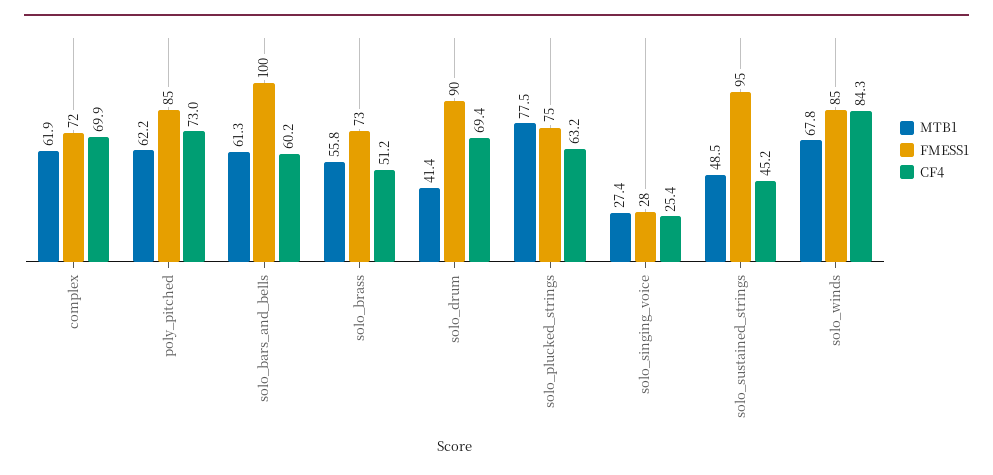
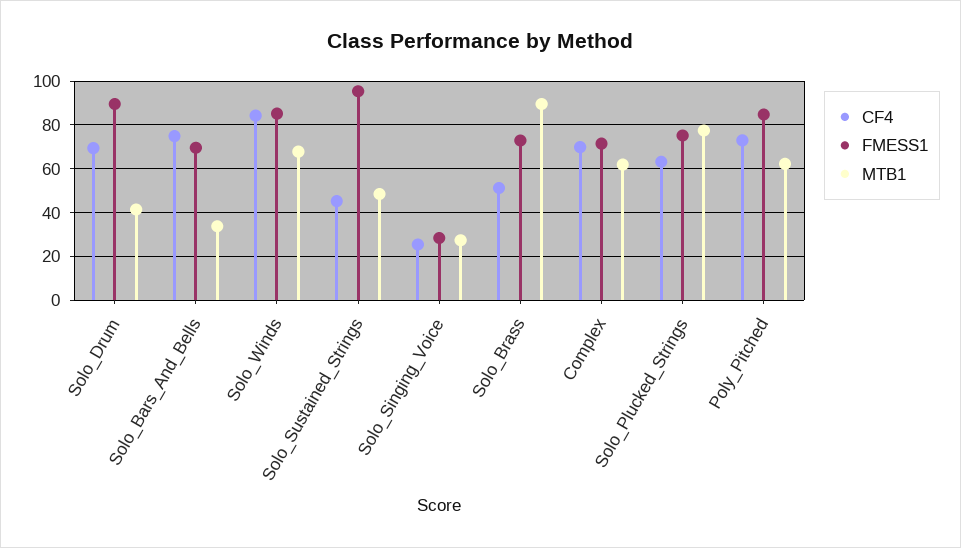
MTB1, solo_bars_and_bells: 61.3 -> 35
FMESS1, solo_bars_and_bells: 100 -> 70
CF4, solo_bars_and_bells: 60.2 -> 75
MTB1, solo_brass: 55.8 -> 90

